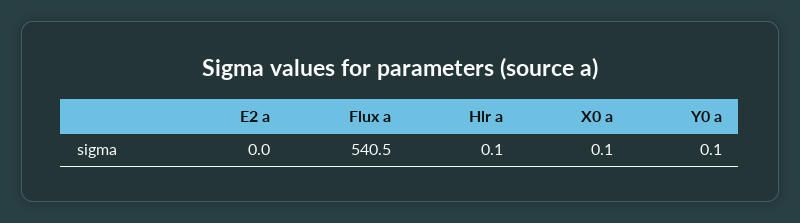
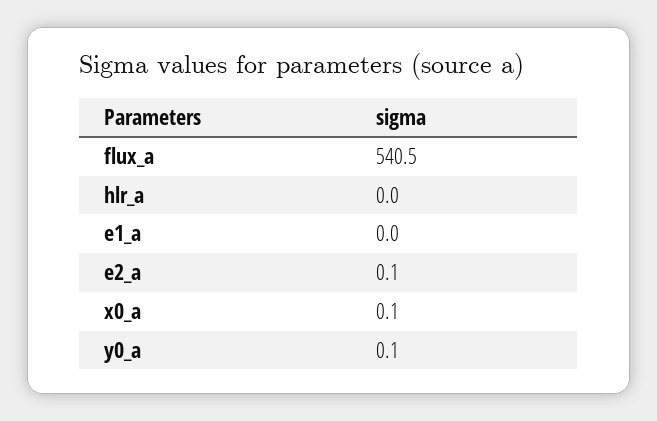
E2 a: 0 -> 0.1
Hlr a: 0.1 -> 0
e1_a: none -> 0

